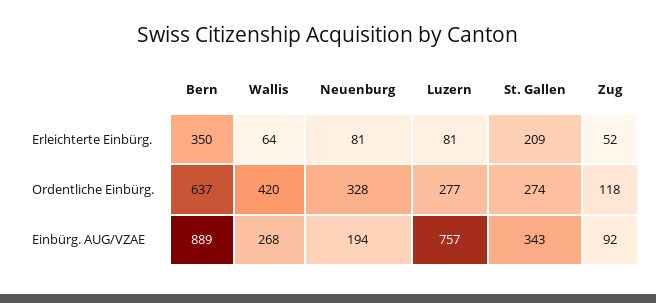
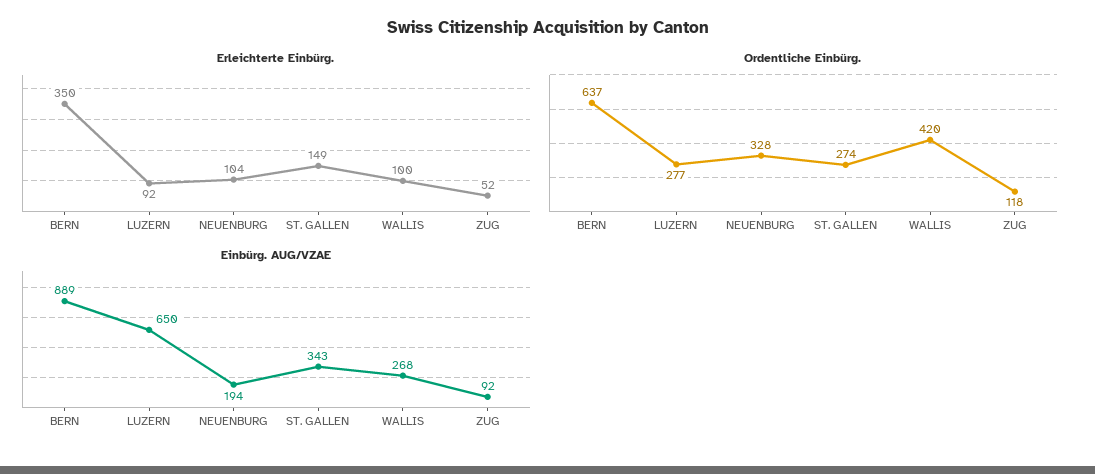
Erleichterte Einbürg., Wallis: 64 -> 100
Erleichterte Einbürg., Neuenburg: 81 -> 104
Erleichterte Einbürg., Luzern: 81 -> 92
Erleichterte Einbürg., St. Gallen: 209 -> 149
Einbürg. AUG/VZAE, Luzern: 757 -> 650

